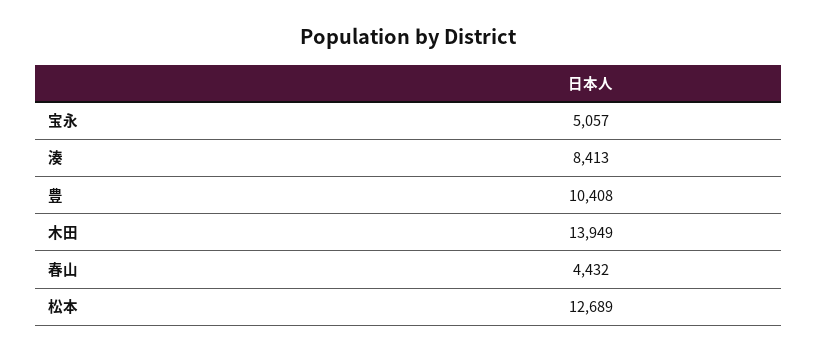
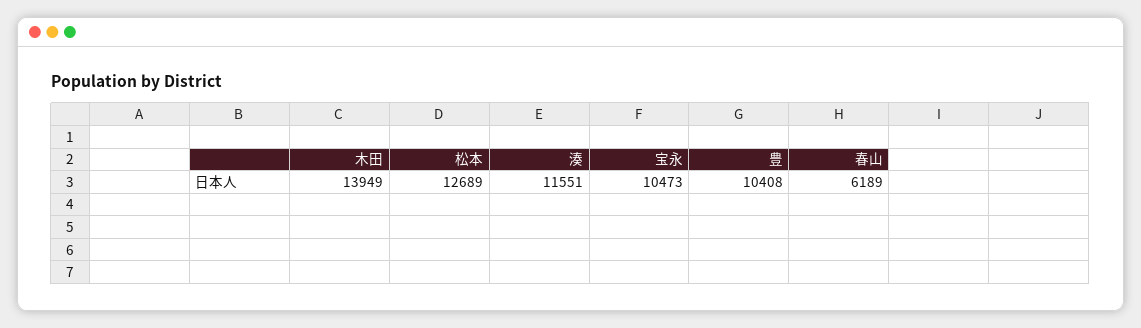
宝永: 5057 -> 10473
湊: 8413 -> 11551
春山: 4432 -> 6189

